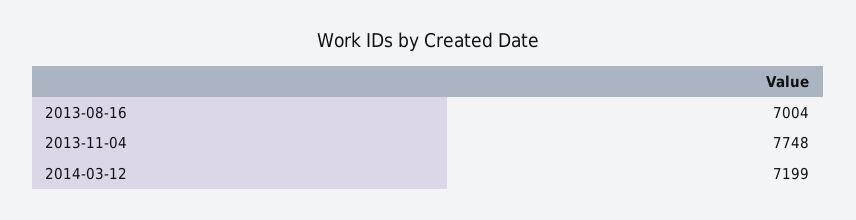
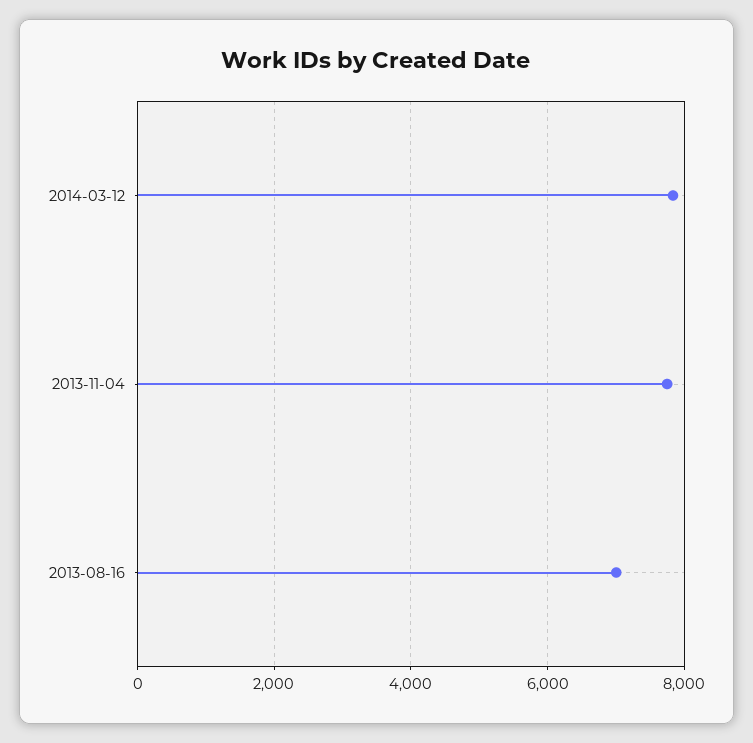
2014-03-12: 7199 -> 7800

